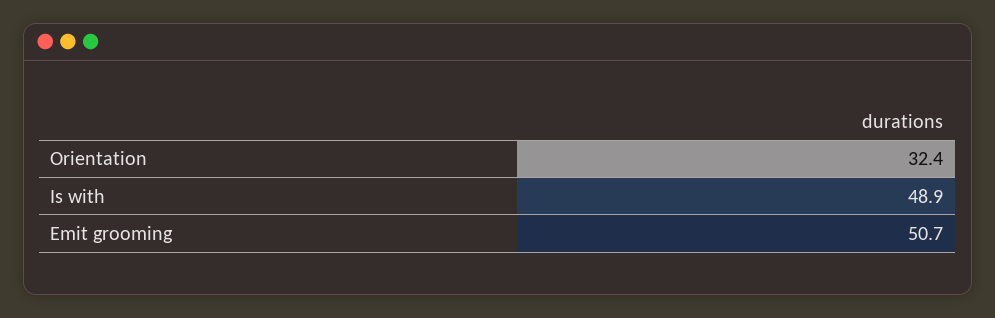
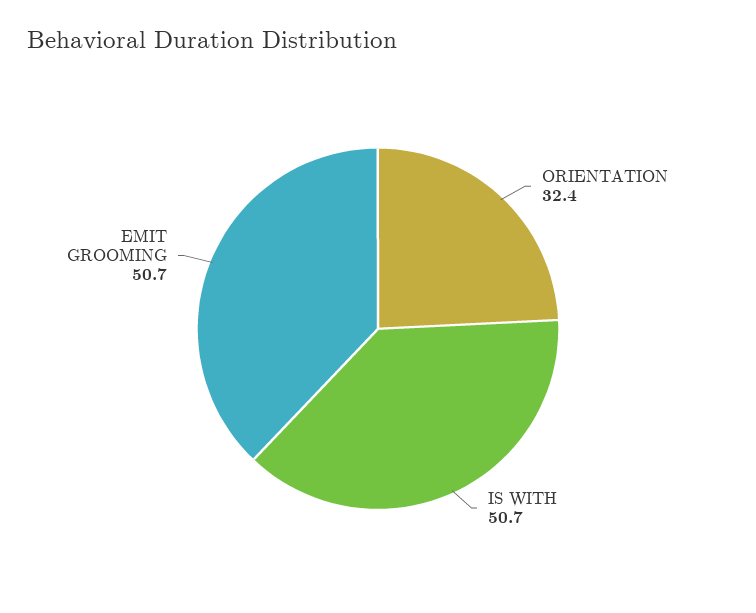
Is with: 48.9 -> 50.7

